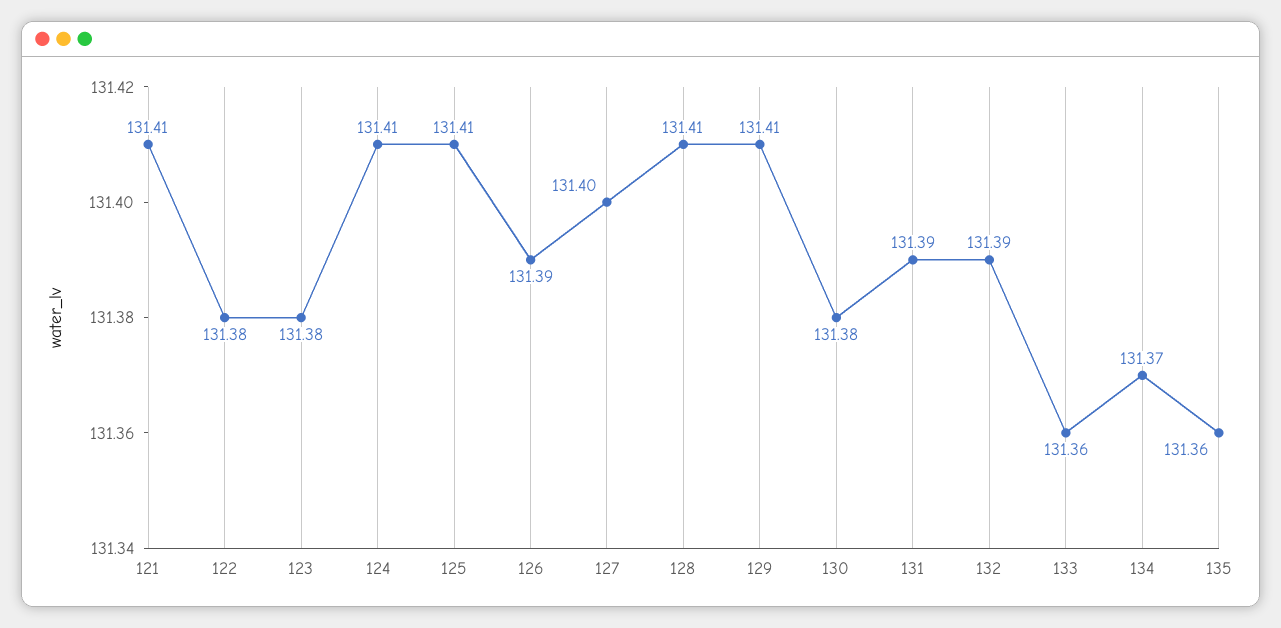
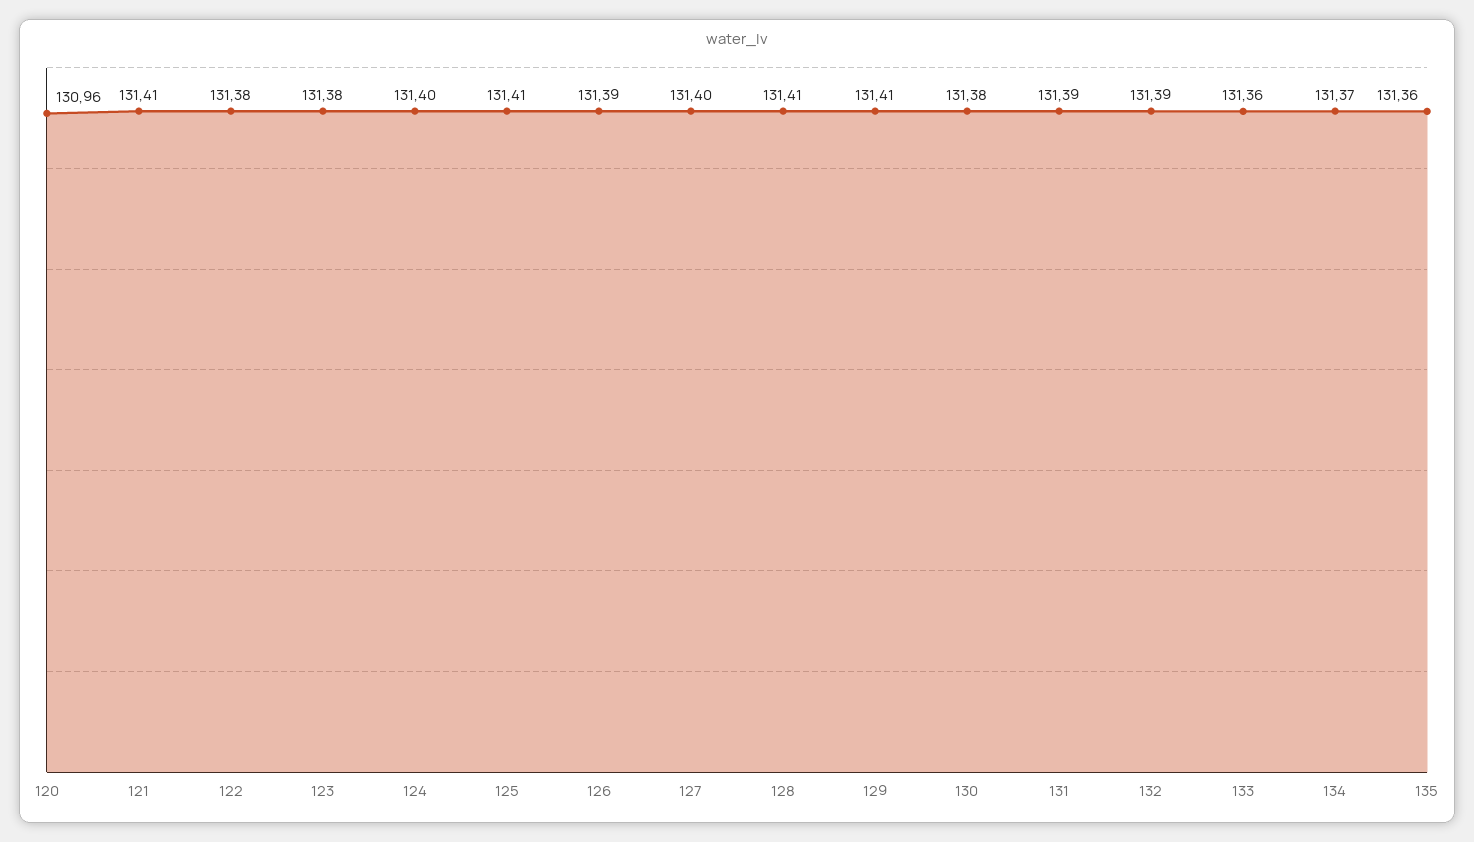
124: 131.41 -> 131.4
120: none -> 130.96

